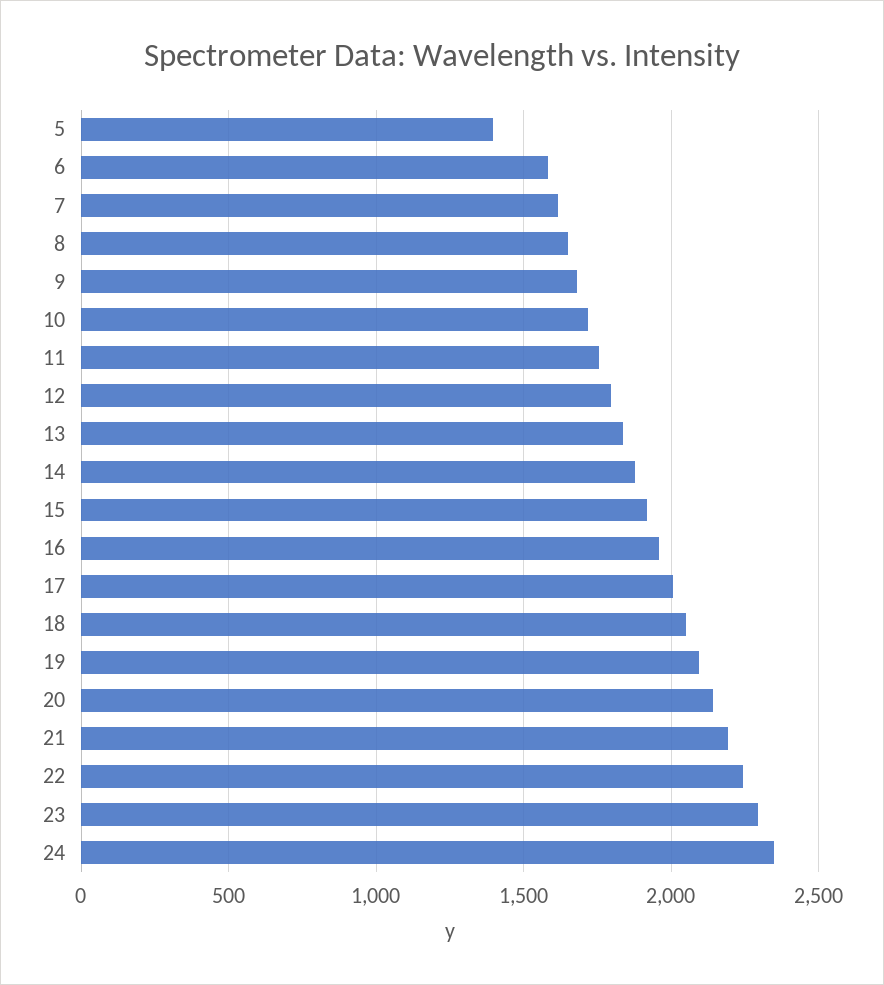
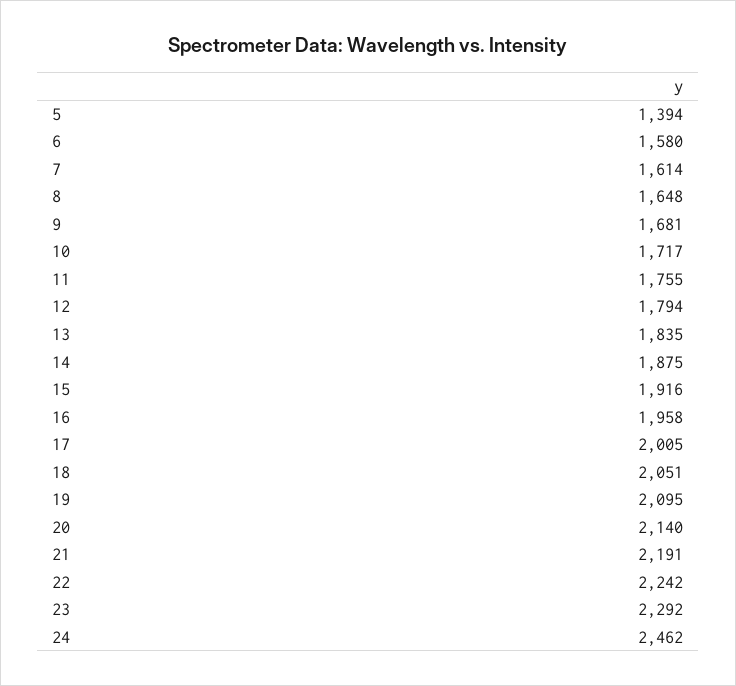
24: 2350 -> 2462

